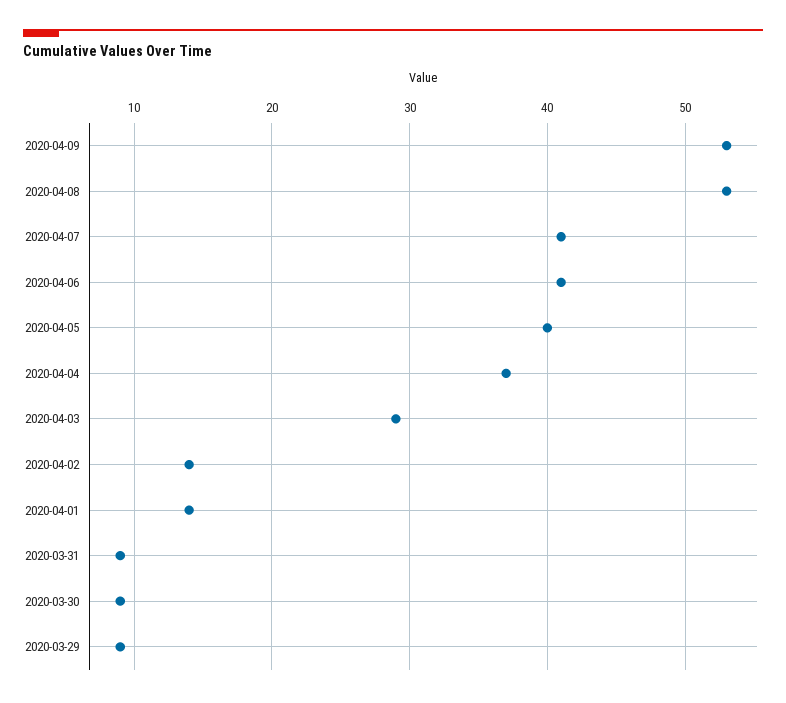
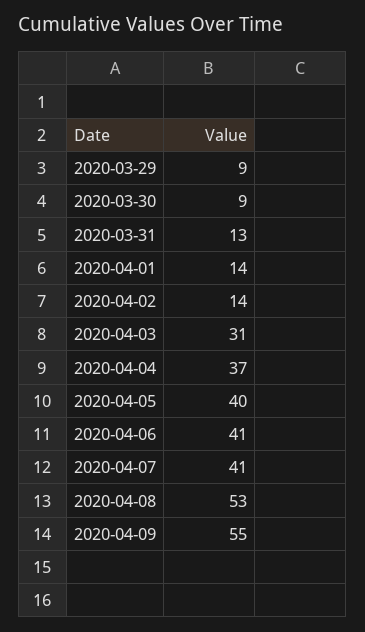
2020-04-09: 53 -> 55
2020-04-03: 29 -> 31
2020-03-31: 9 -> 13

